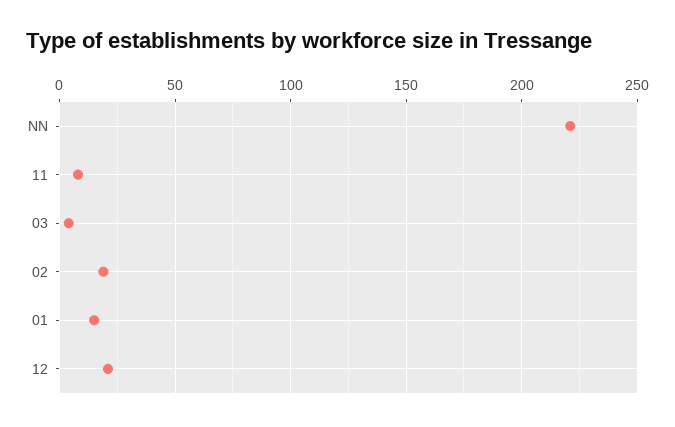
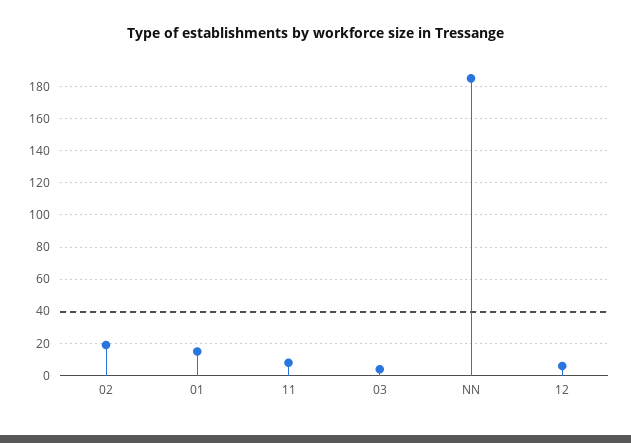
NN: 220 -> 185
12: 20 -> 5

